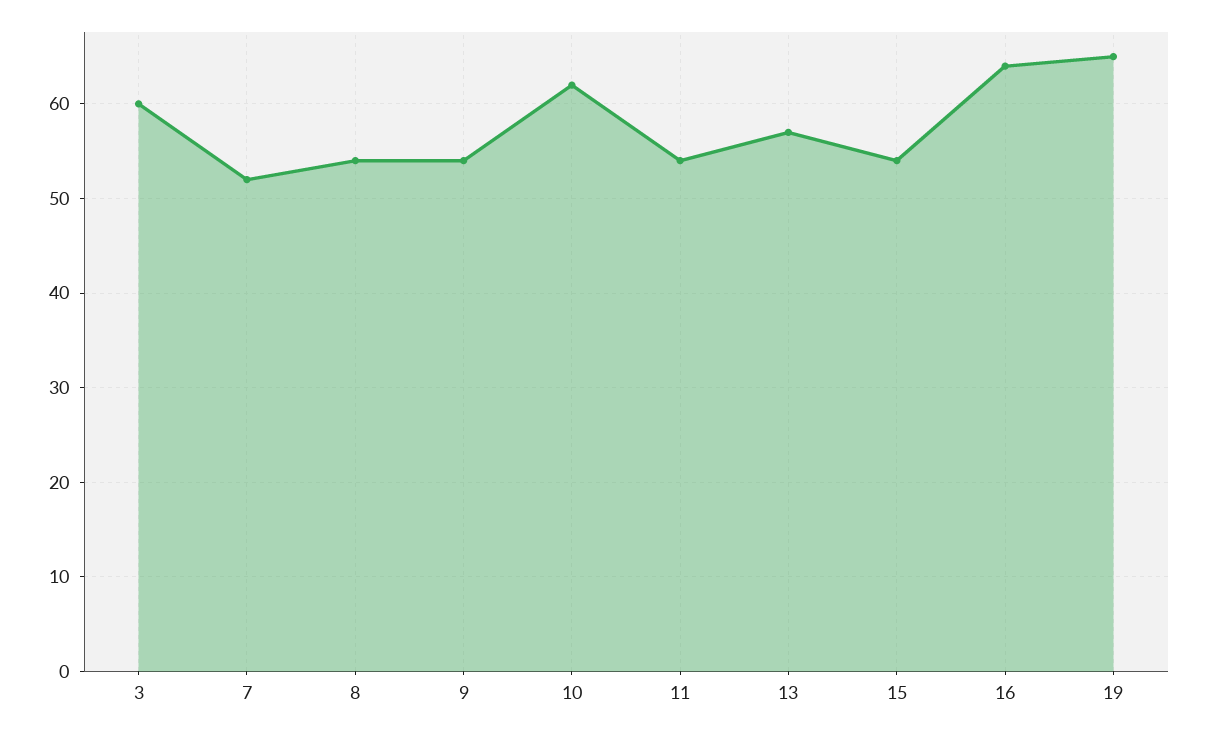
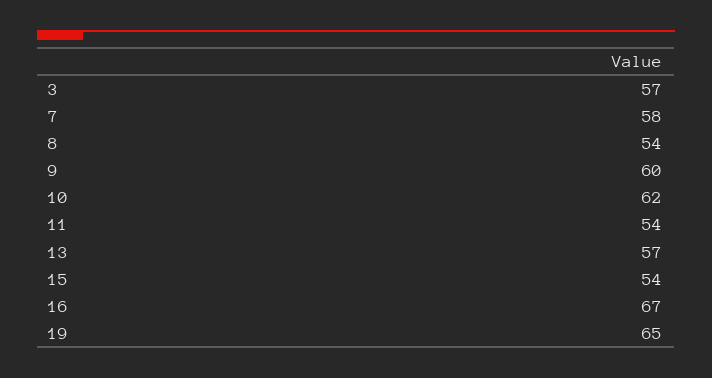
3: 60 -> 57
7: 52 -> 58
9: 54 -> 60
16: 64 -> 67

